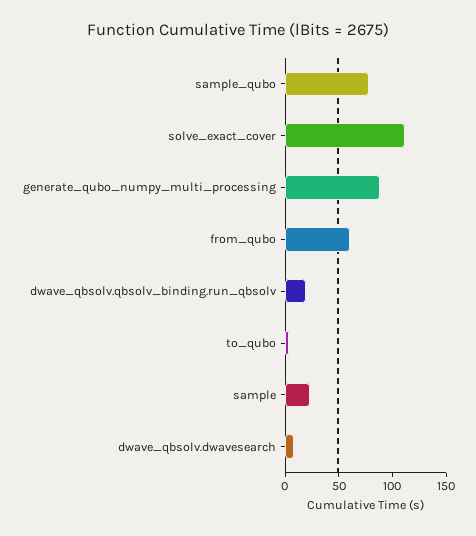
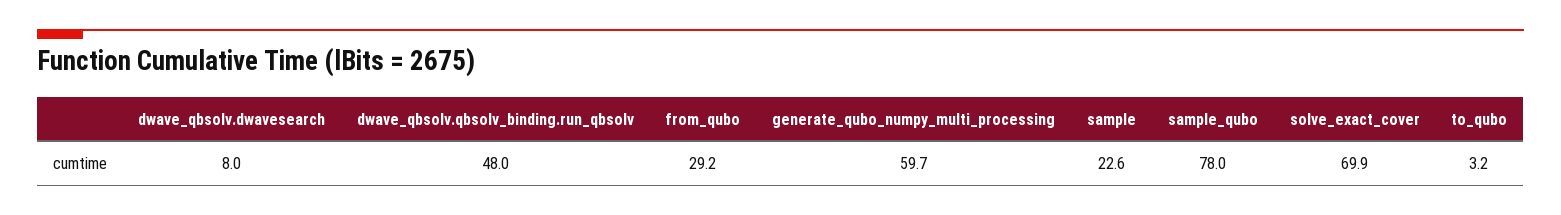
solve_exact_cover: 110 -> 69.9
generate_qubo_numpy_multi_processing: 90 -> 59.7
from_qubo: 60 -> 29.2
dwave_qbsolv.qbsolv_binding.run_qbsolv: 20 -> 48

